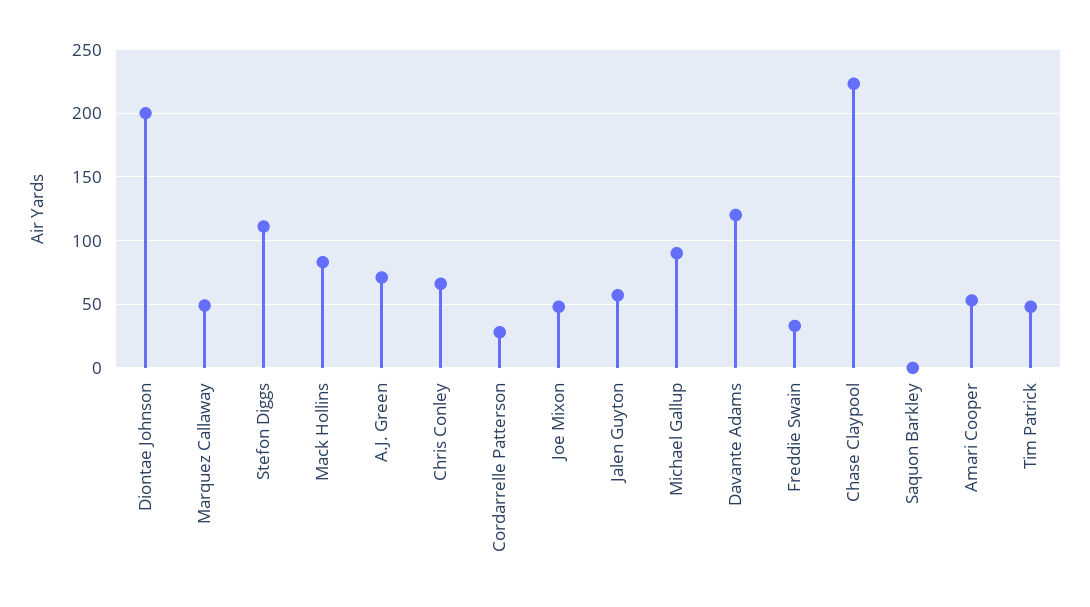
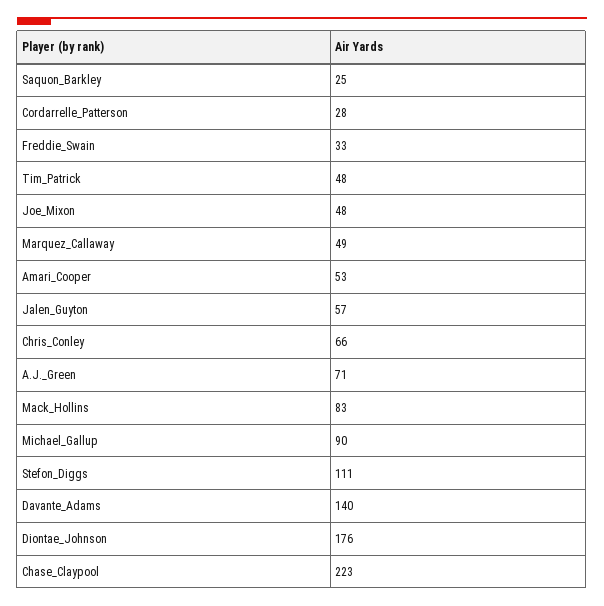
Diontae Johnson: 200 -> 176
Davante Adams: 120 -> 140
Saquon Barkley: 0 -> 25

